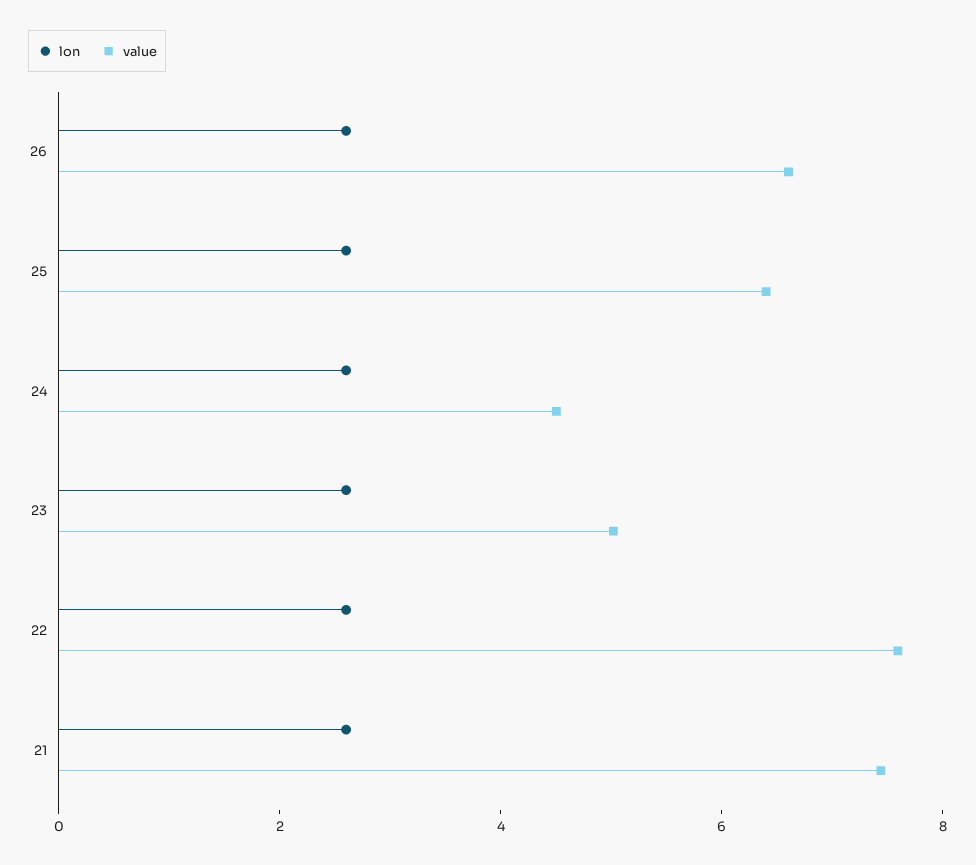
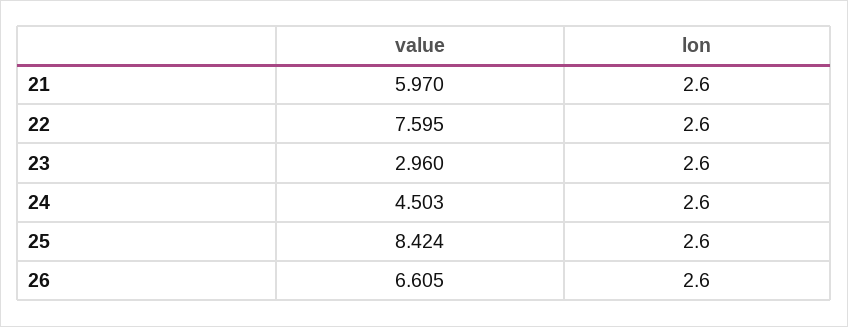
value, 25: 6.5 -> 8.424
value, 23: 5 -> 2.96
value, 21: 7.5 -> 5.97

